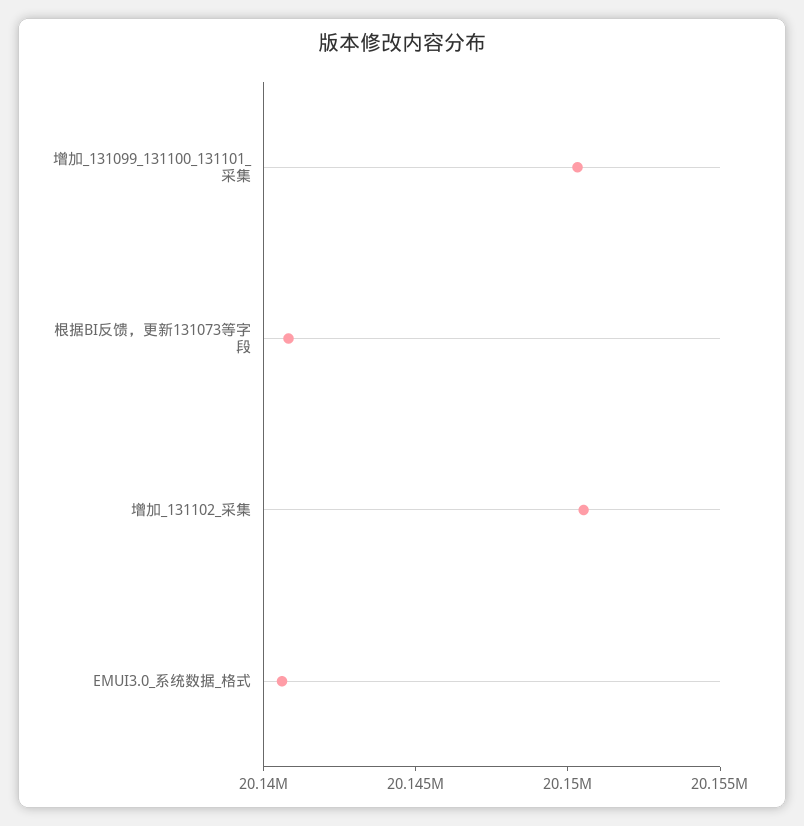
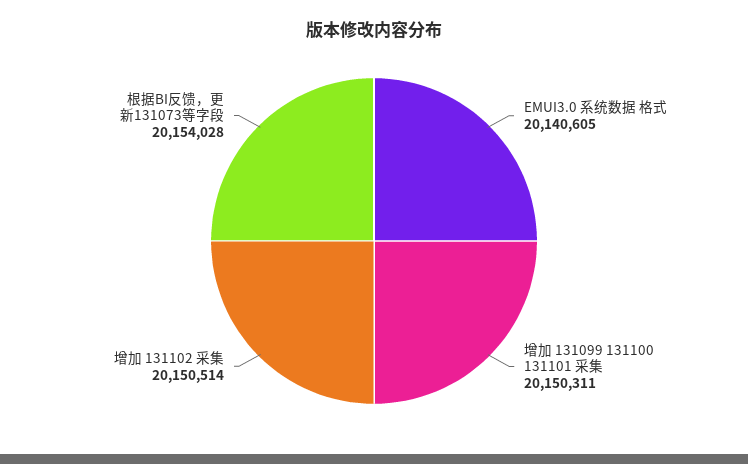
根据BI反馈，更新131073等字段: 20141000 -> 20154028

